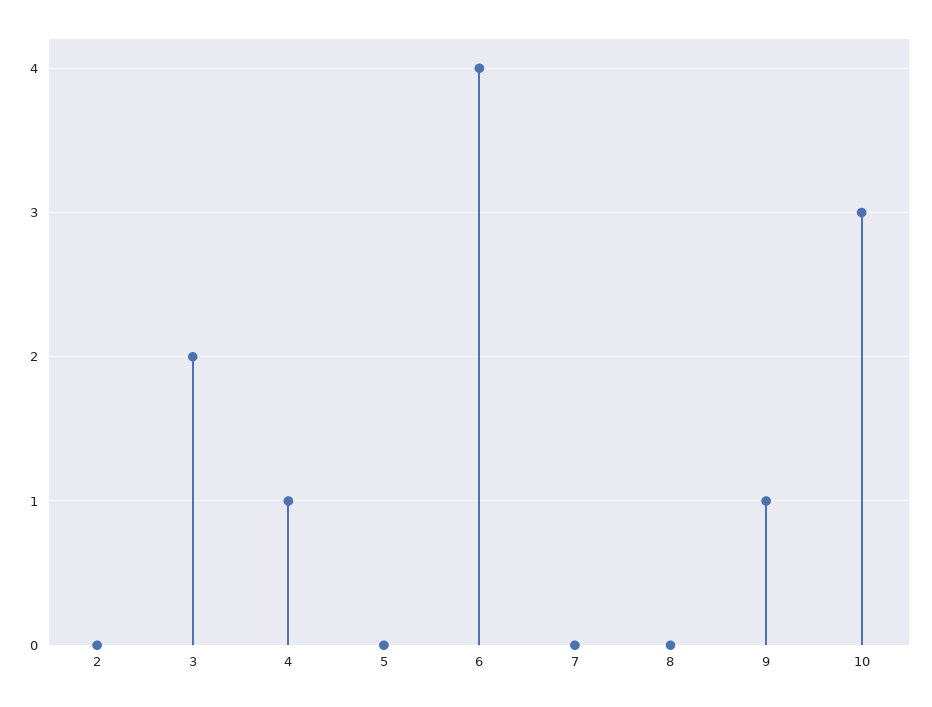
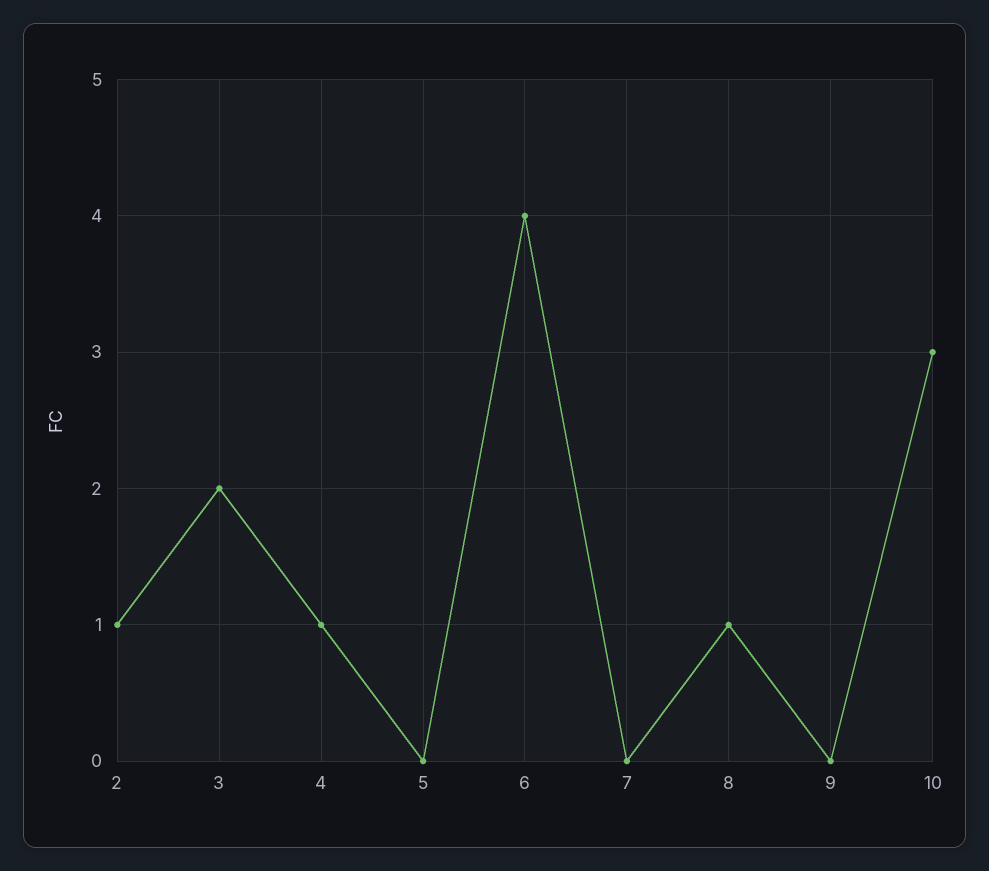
2: 0 -> 1
8: 0 -> 1
9: 1 -> 0

